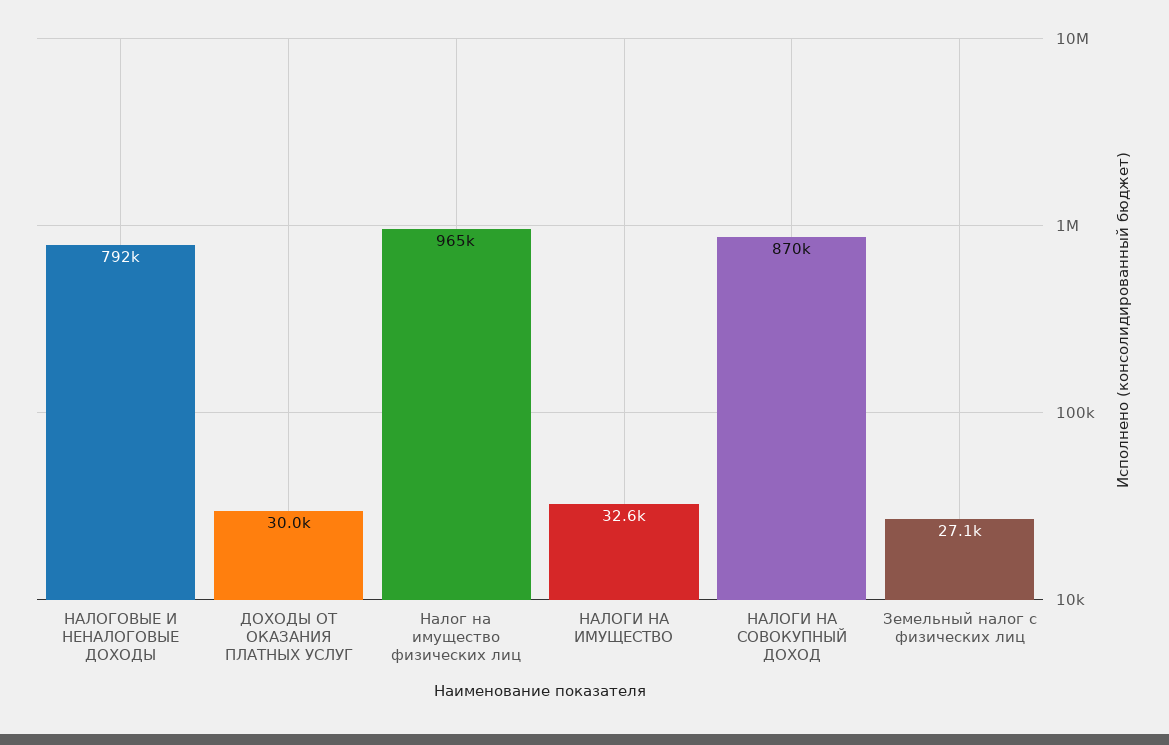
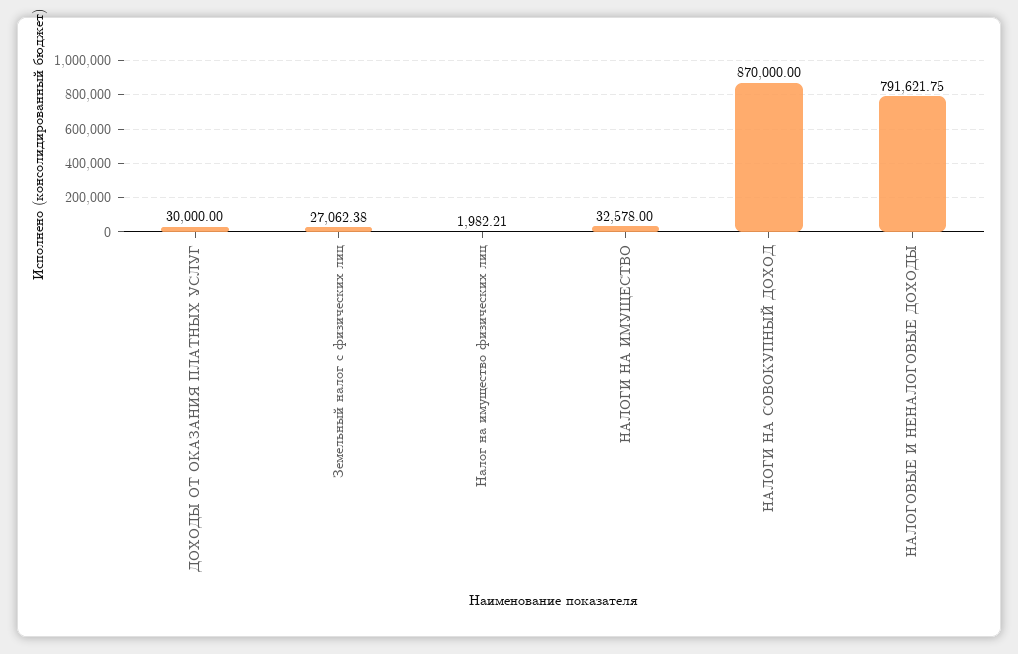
Налог на имущество физических лиц: 965000 -> 1982.21

